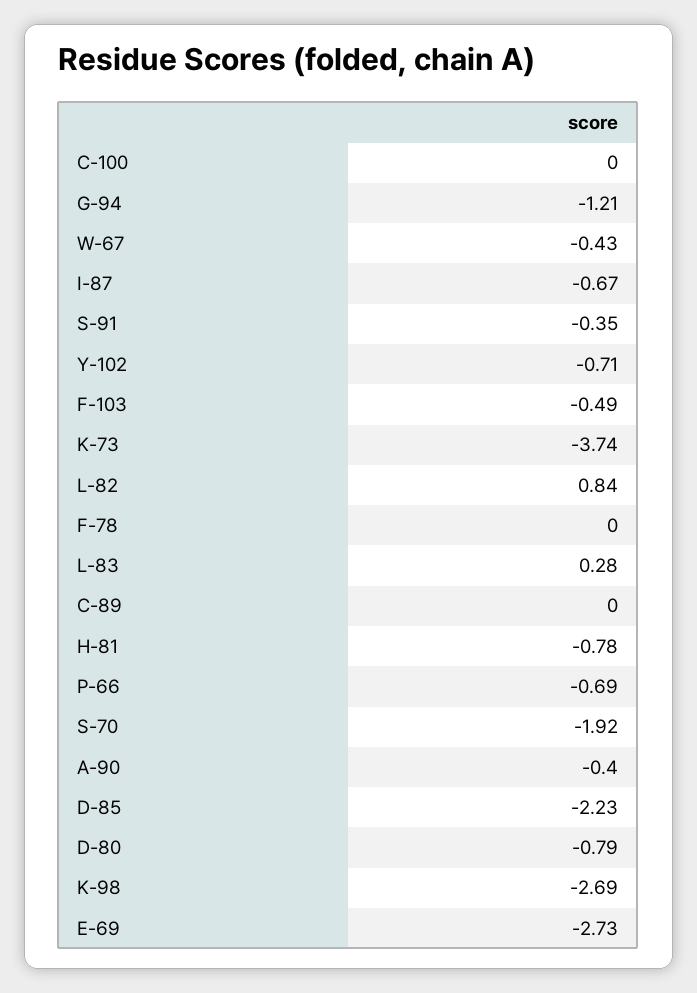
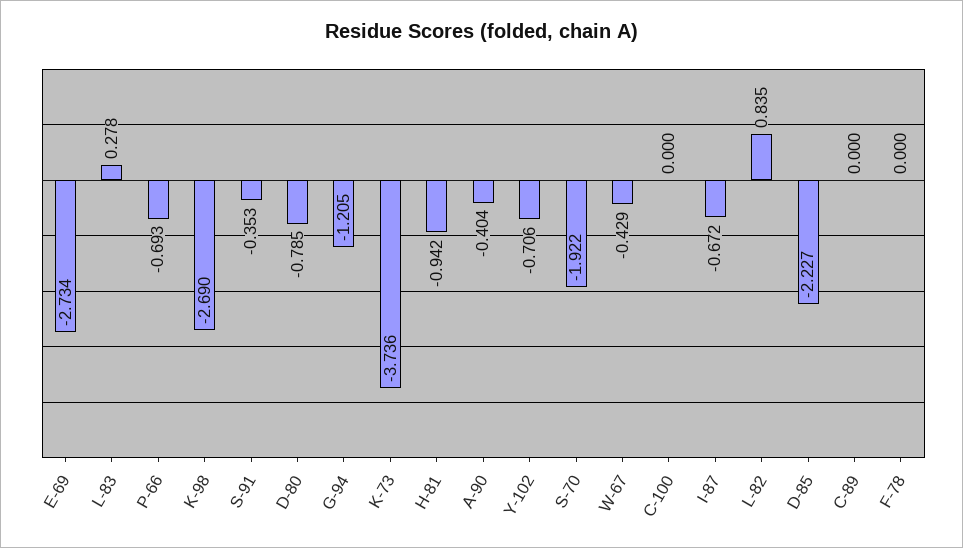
F-103: -0.49 -> none
H-81: -0.78 -> -0.942

